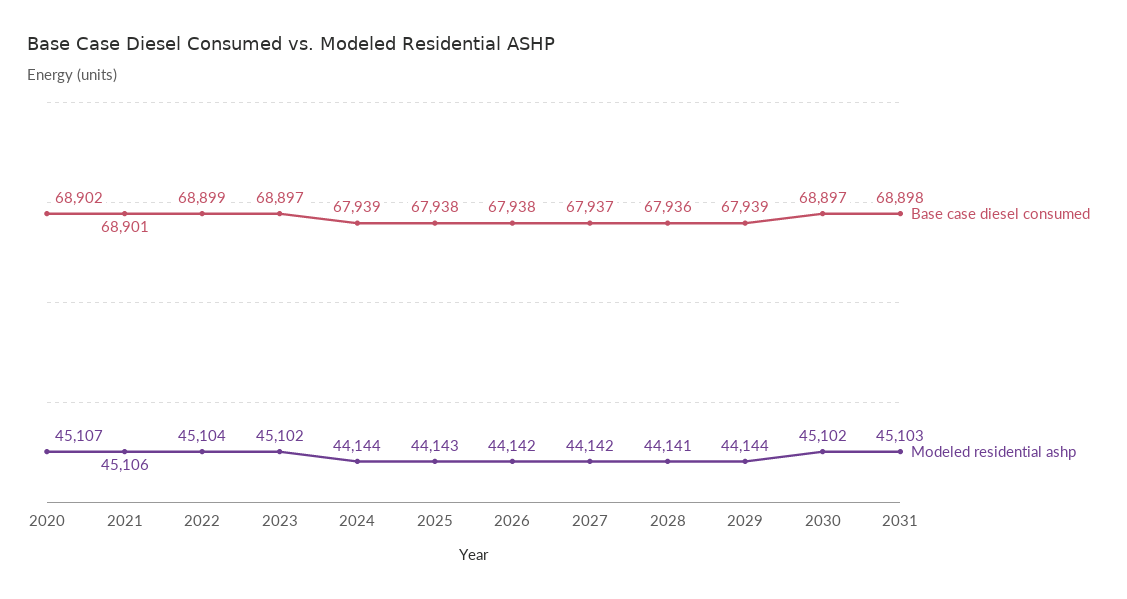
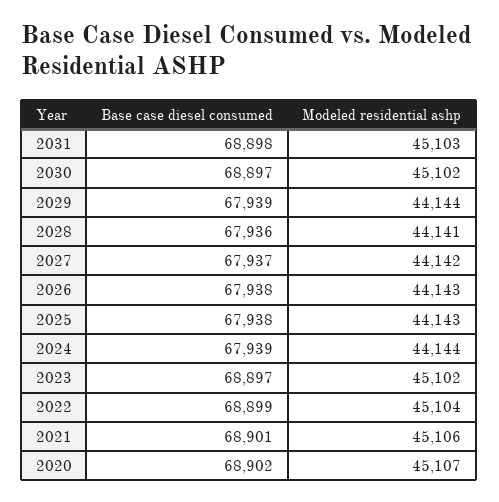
Modeled residential ashp, 2026: 44142 -> 44143

